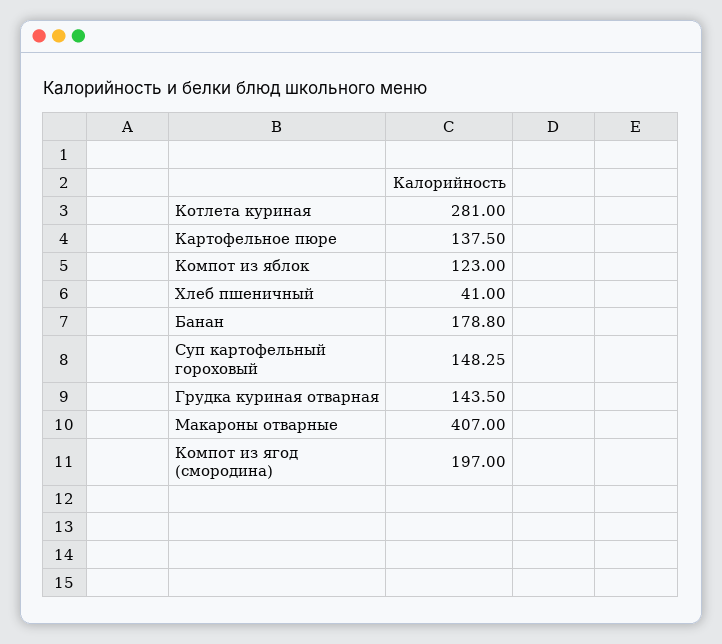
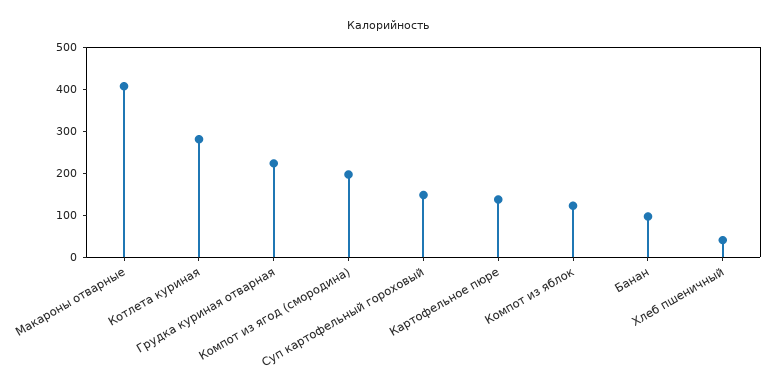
Банан: 178.8 -> 100
Грудка куриная отварная: 143.5 -> 220

